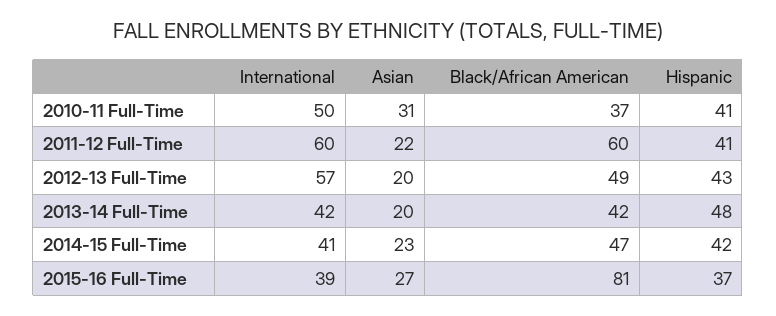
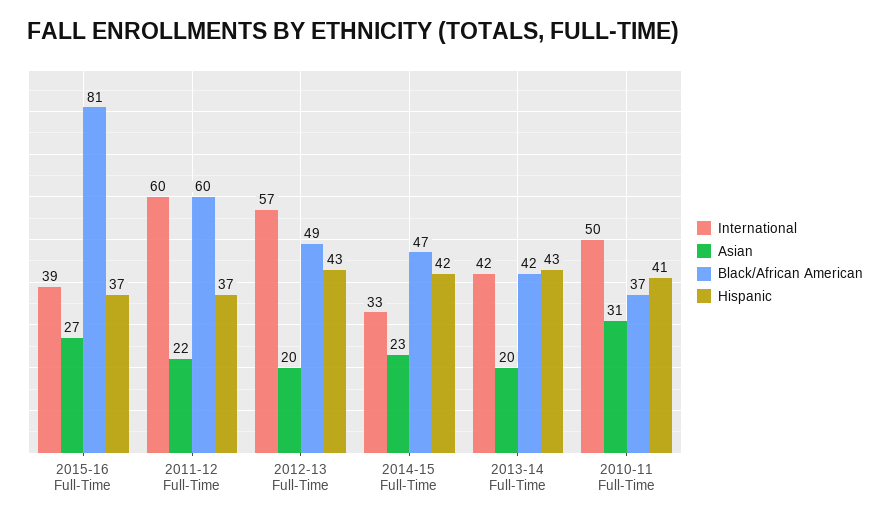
Hispanic, 2011-12 Full-Time: 41 -> 37
Hispanic, 2013-14 Full-Time: 48 -> 43
International, 2014-15 Full-Time: 41 -> 33

